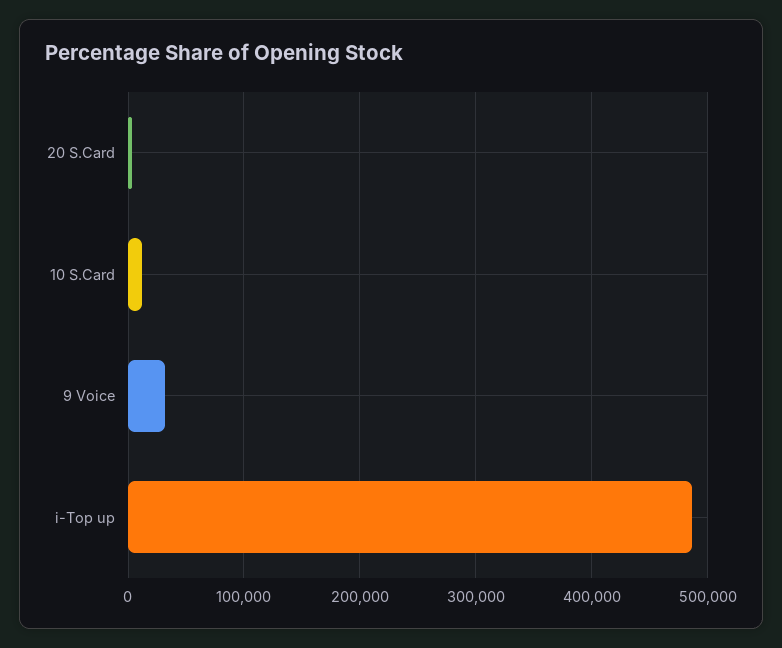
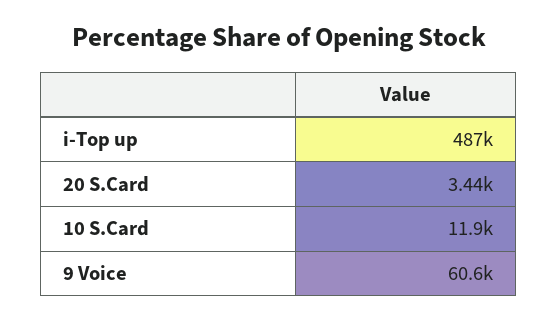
9 Voice: 30000 -> 60600

